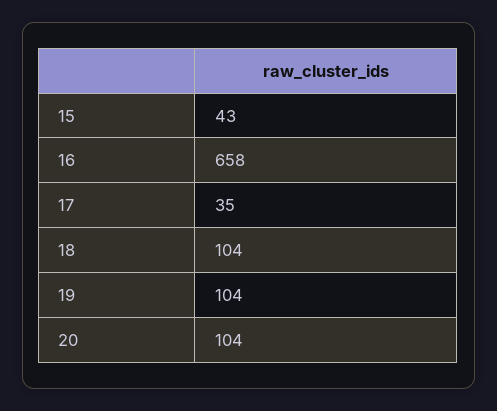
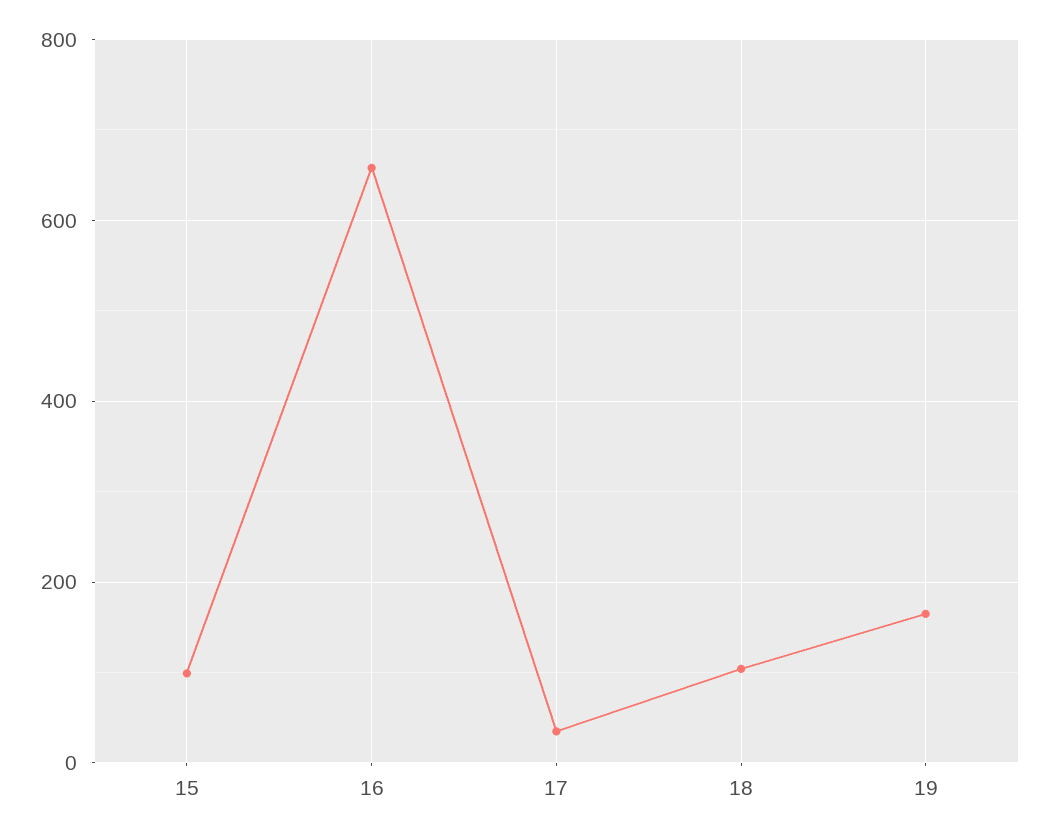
15: 43 -> 100
19: 104 -> 160
20: 104 -> none

